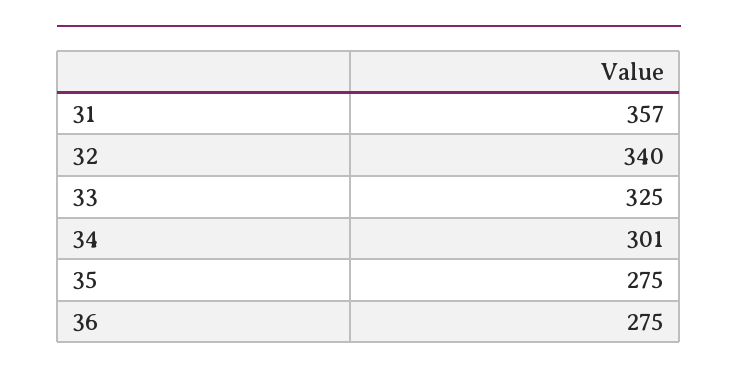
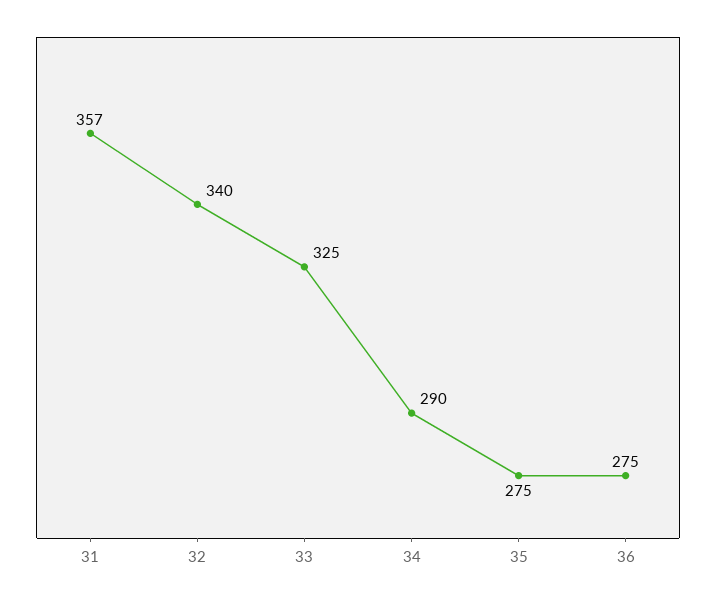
34: 301 -> 290

